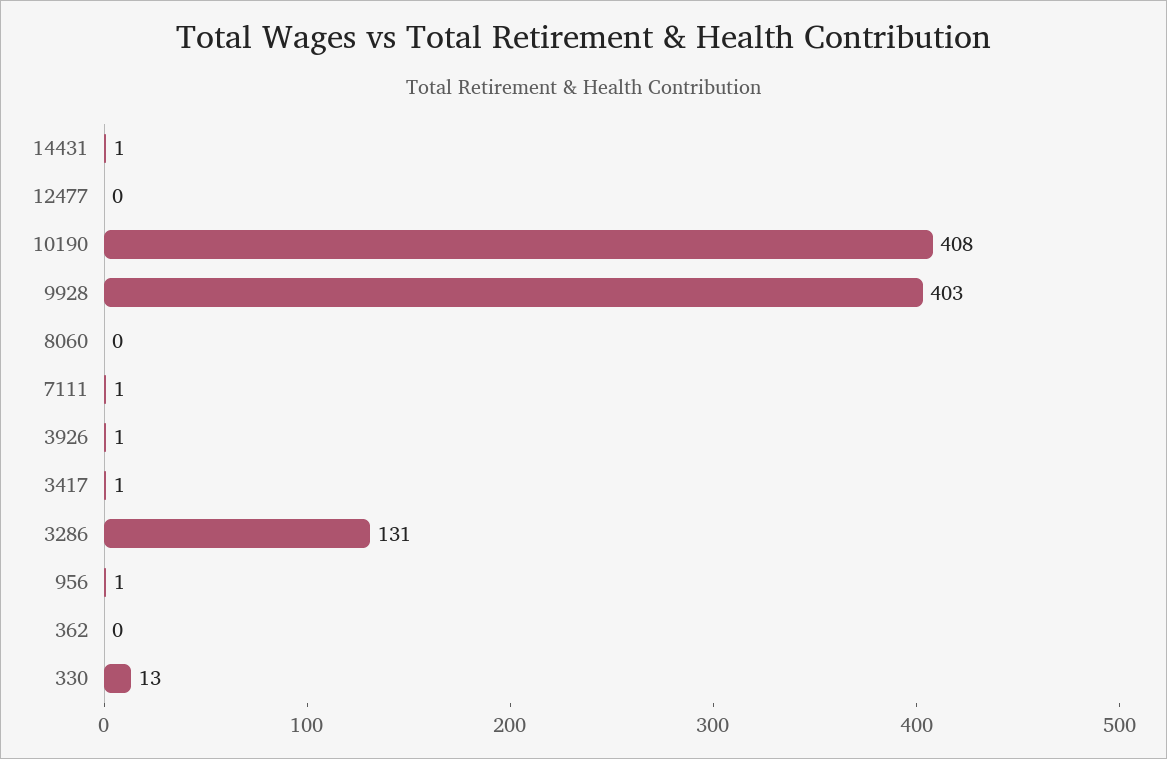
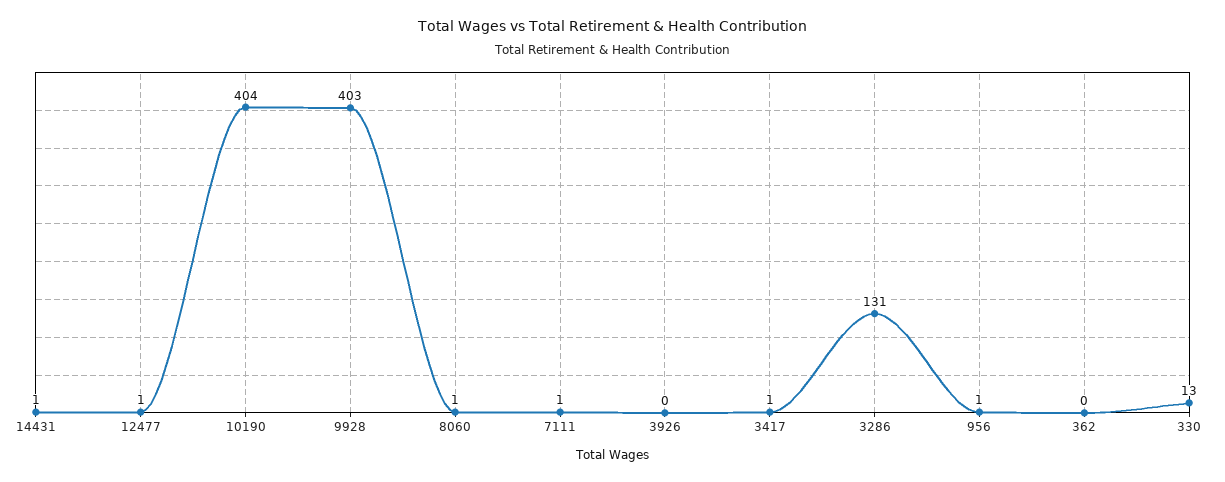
12477: 0 -> 1
10190: 408 -> 404
8060: 0 -> 1
3926: 1 -> 0

